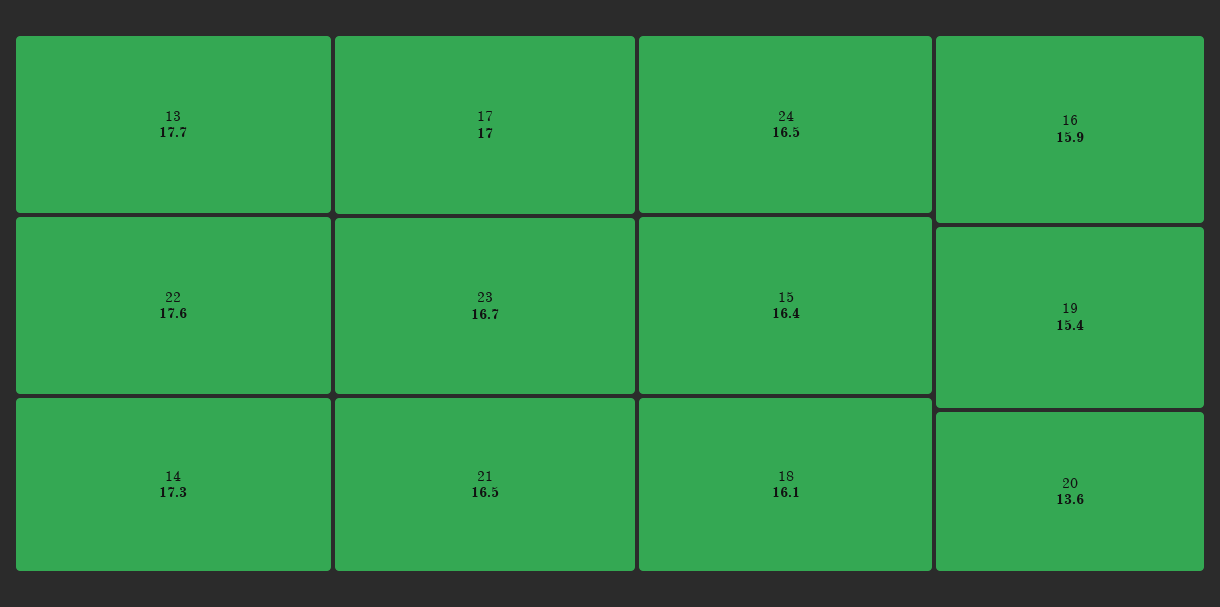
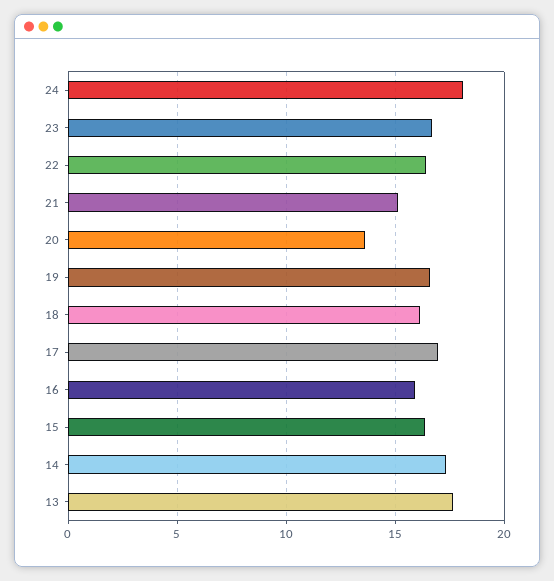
22: 17.6 -> 16.5
21: 16.5 -> 15
24: 16.5 -> 18
19: 15.4 -> 16.5

